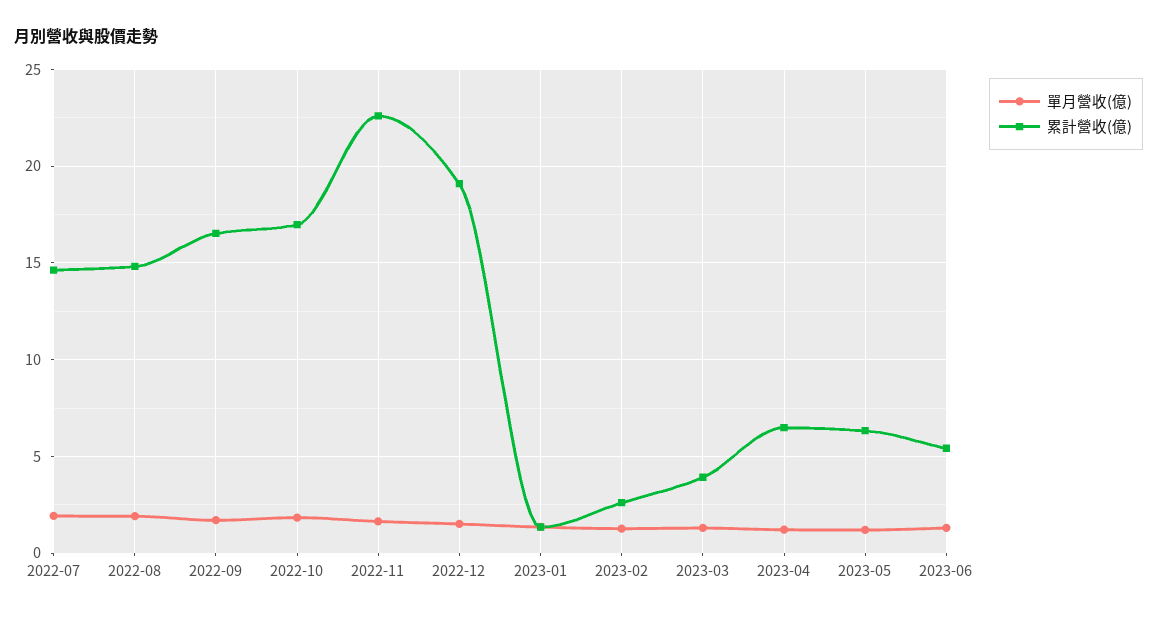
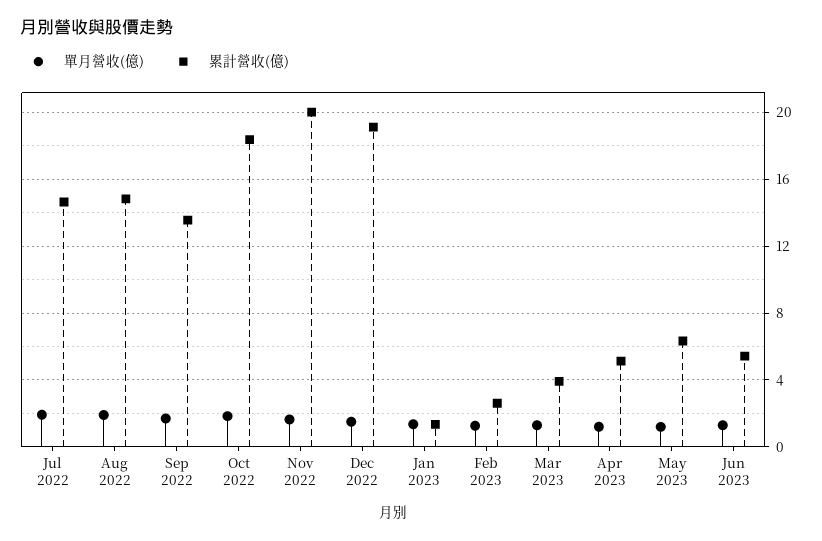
累計營收(億), 2022-09: 16.5 -> 13.5
累計營收(億), 2022-10: 17 -> 18.5
累計營收(億), 2022-11: 22.5 -> 20
累計營收(億), 2023-04: 6.5 -> 5

